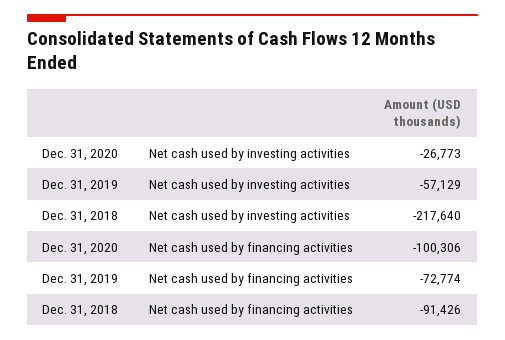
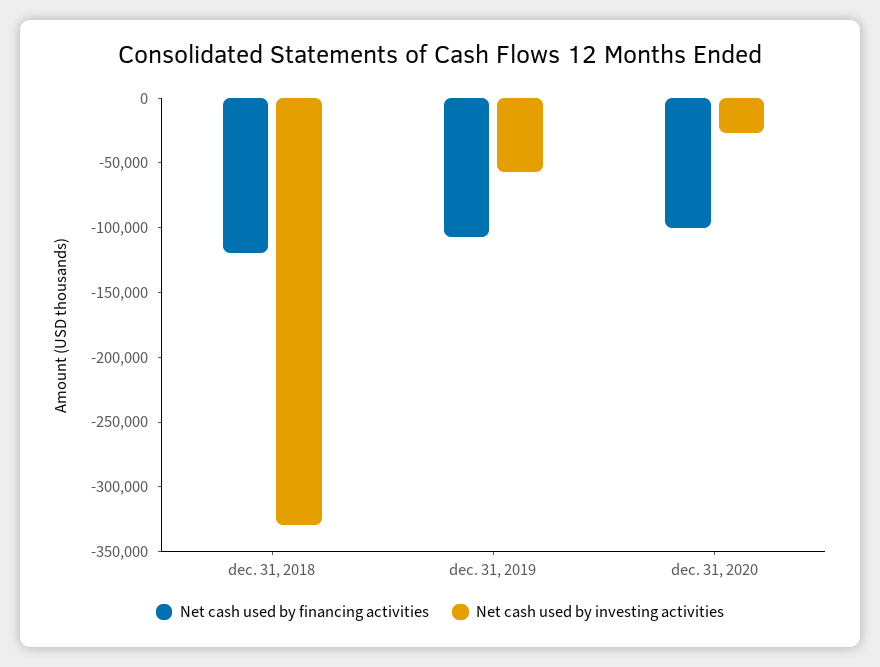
Net cash used by investing activities, Dec. 31, 2018: -217640 -> -330000
Net cash used by financing activities, Dec. 31, 2019: -72774 -> -110000
Net cash used by financing activities, Dec. 31, 2018: -91426 -> -120000

